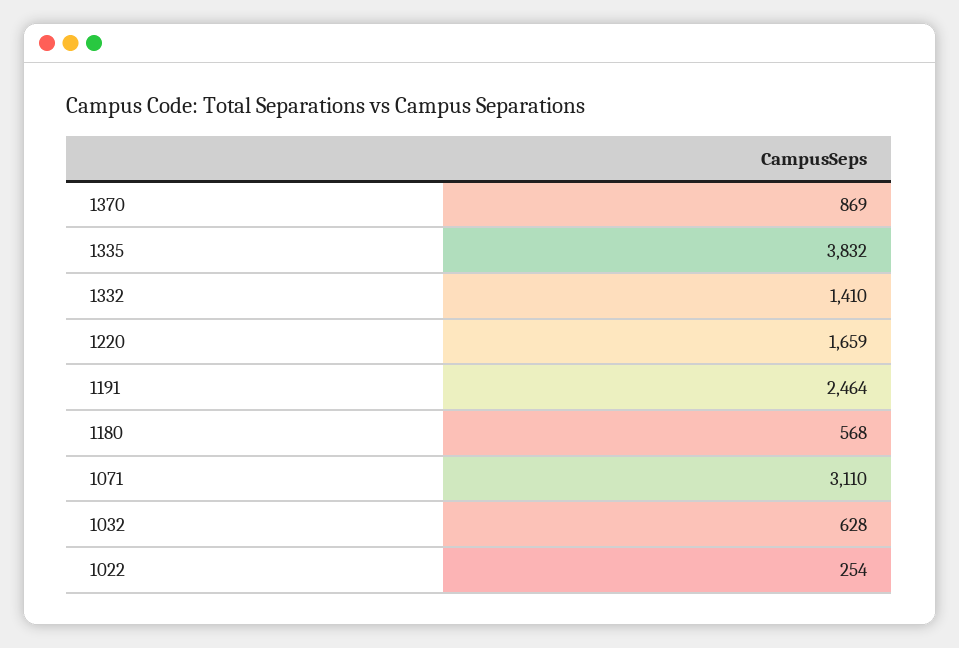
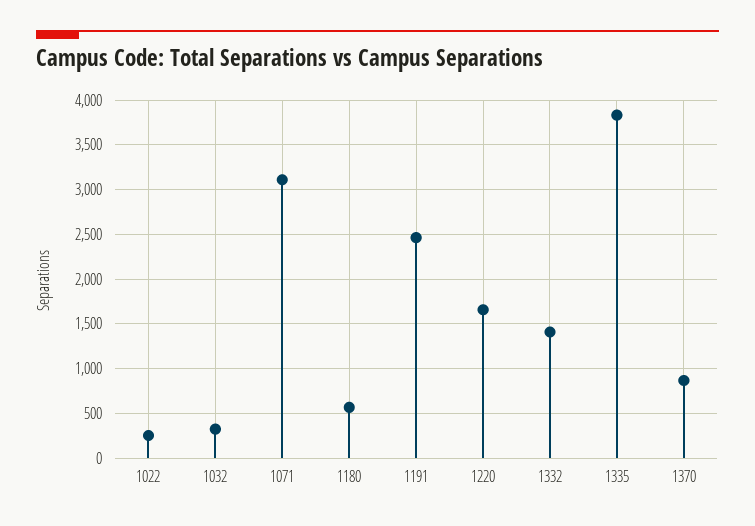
1032: 628 -> 300

